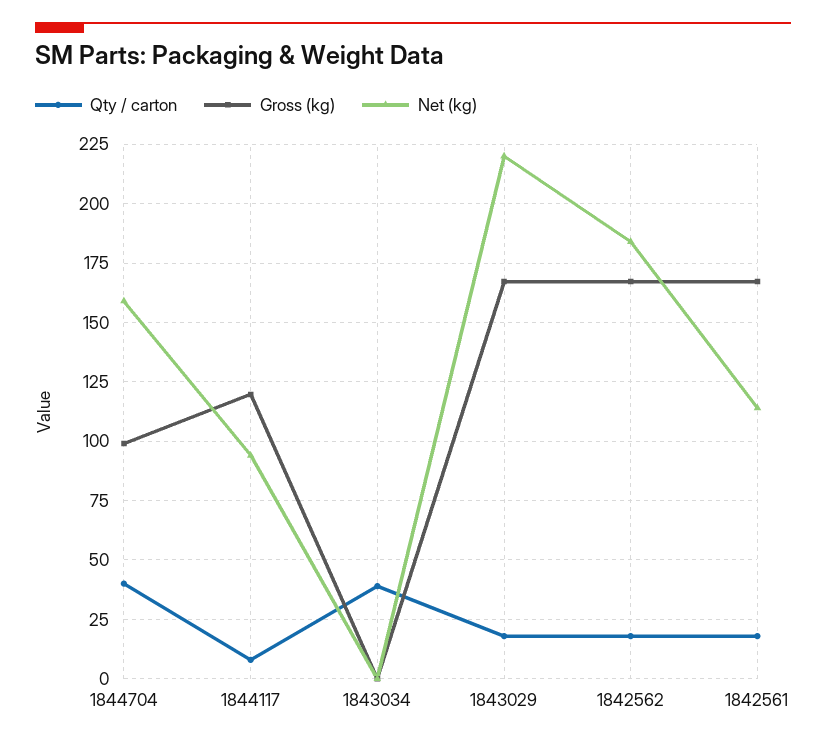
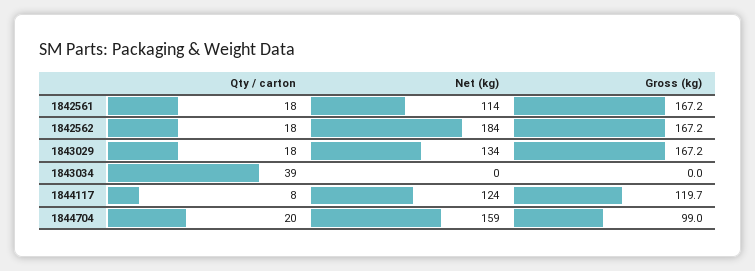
Qty / carton, 1844704: 40 -> 20
Net (kg), 1844117: 95 -> 124
Net (kg), 1843029: 220 -> 134

